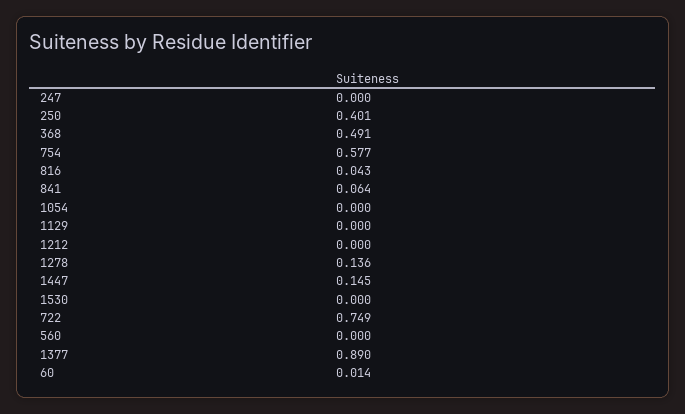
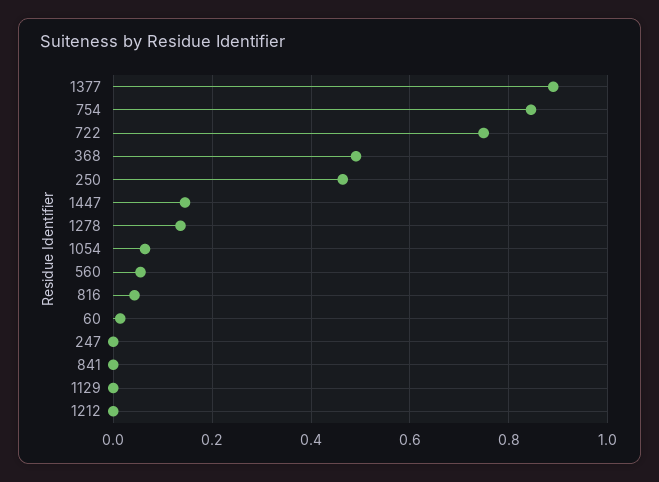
250: 0.401 -> 0.46
754: 0.577 -> 0.84
841: 0.064 -> 0
1054: 0 -> 0.06
1530: 0 -> none
560: 0 -> 0.06

